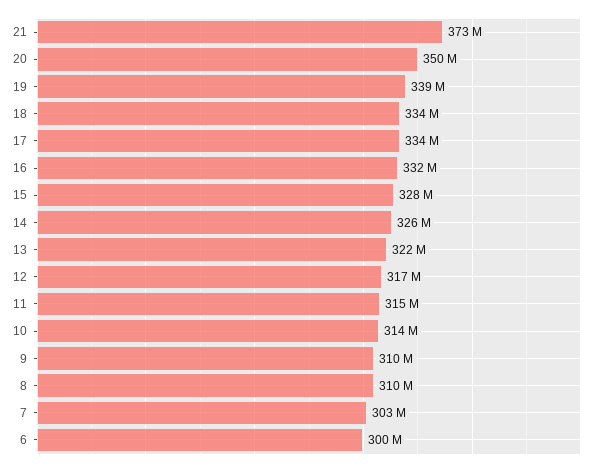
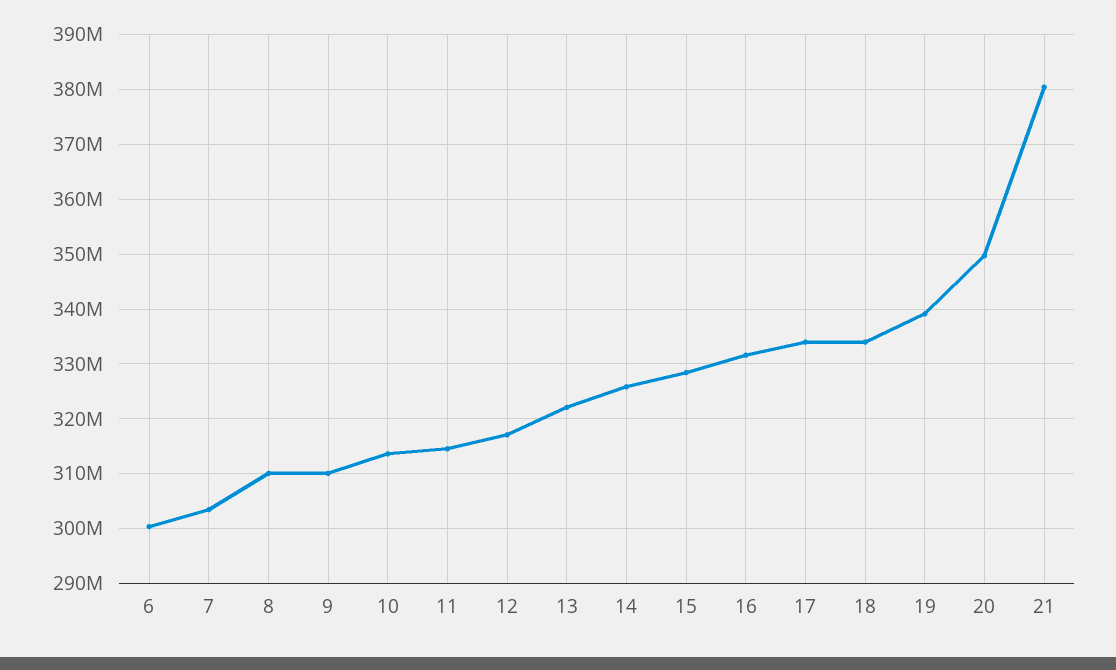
21: 373000000 -> 380000000

